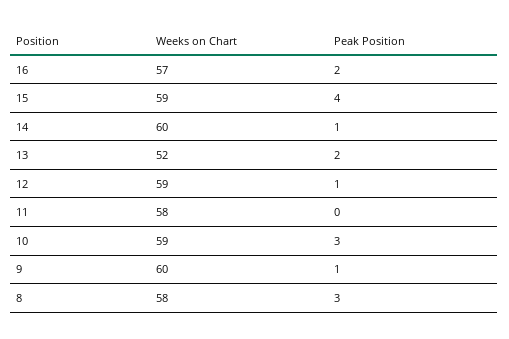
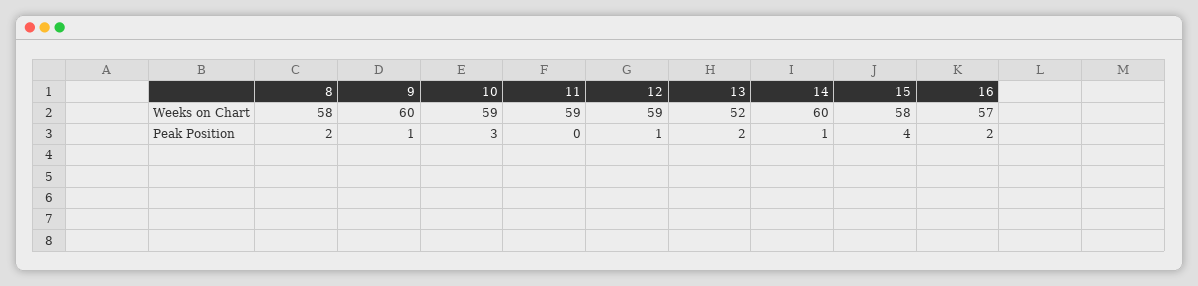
Weeks on Chart, 15: 59 -> 58
Weeks on Chart, 11: 58 -> 59
Peak Position, 8: 3 -> 2

